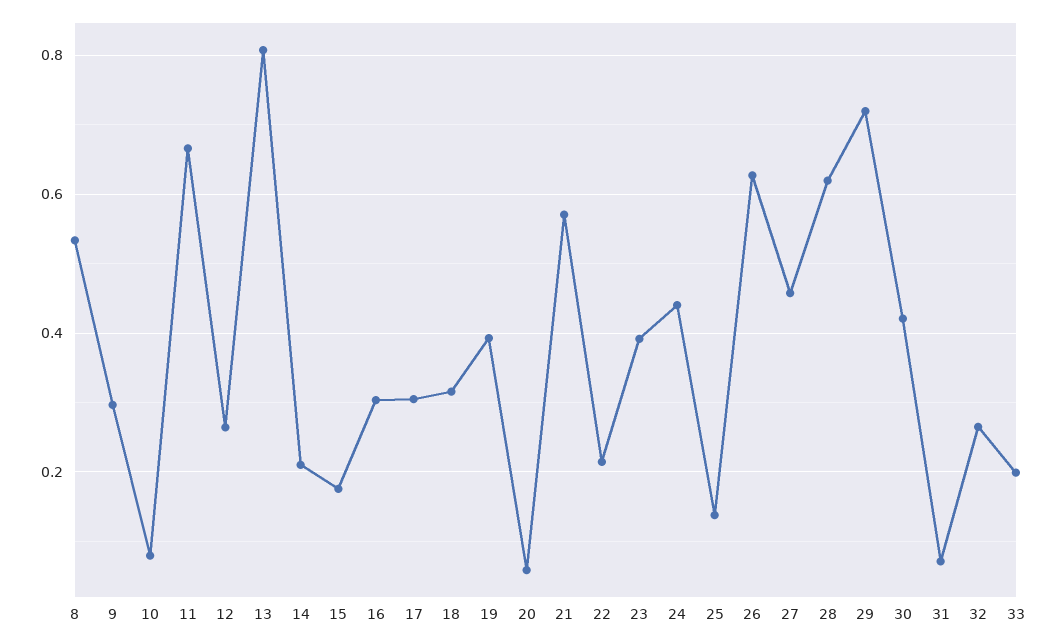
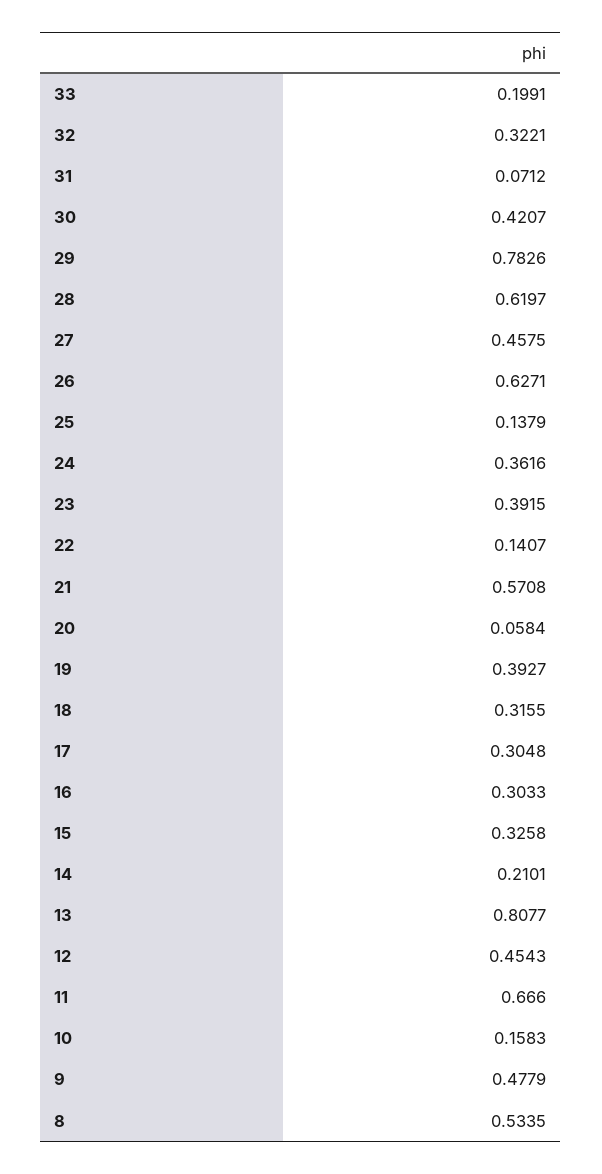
9: 0.3 -> 0.4779
10: 0.08 -> 0.1583
12: 0.26 -> 0.4543
15: 0.18 -> 0.3258
22: 0.22 -> 0.1407
24: 0.44 -> 0.3616
29: 0.72 -> 0.7826
32: 0.26 -> 0.3221

